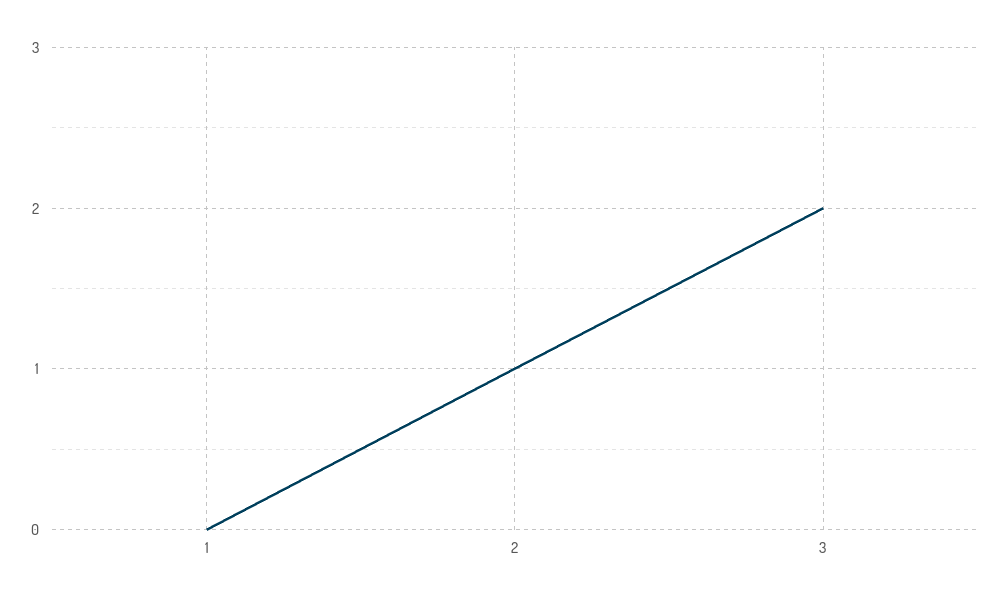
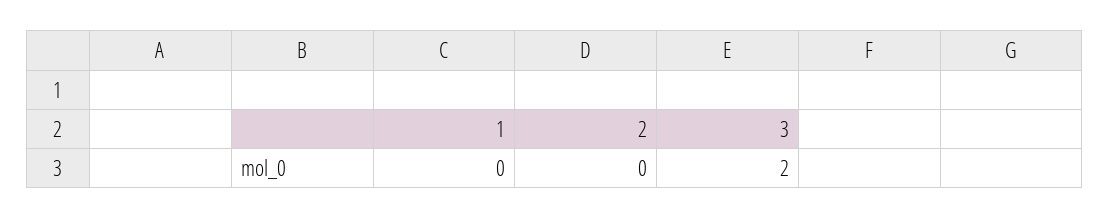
2: 1 -> 0

